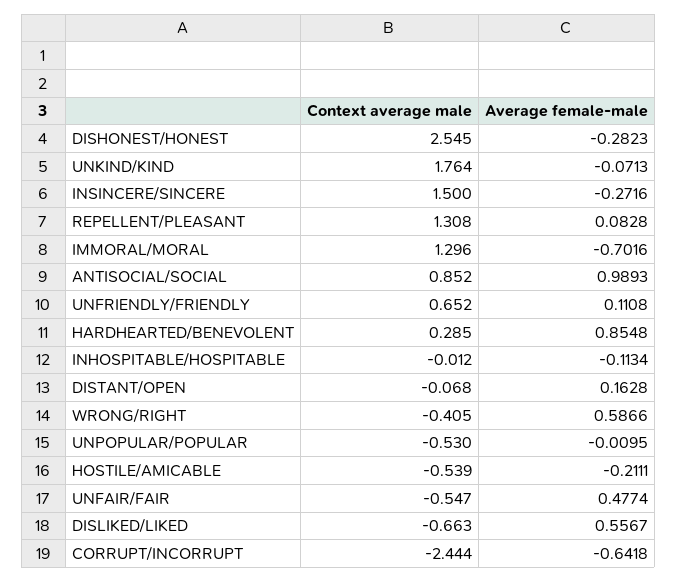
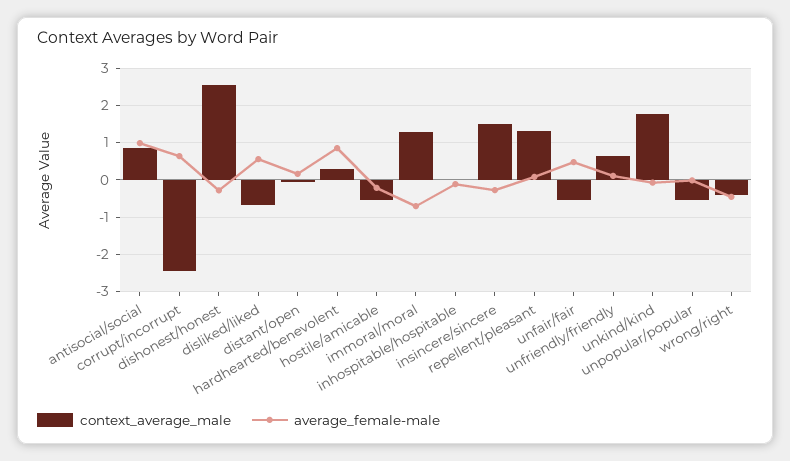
Average female-male, WRONG/RIGHT: 0.5866 -> -0.4
Average female-male, CORRUPT/INCORRUPT: -0.6418 -> 0.6

